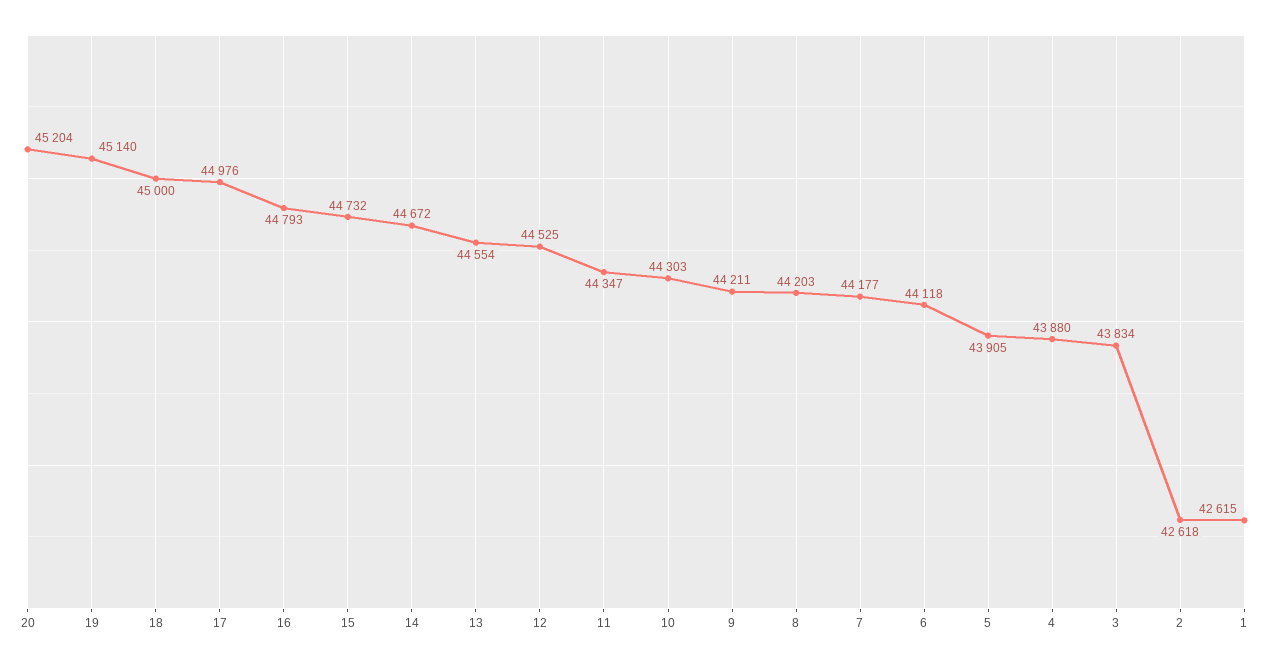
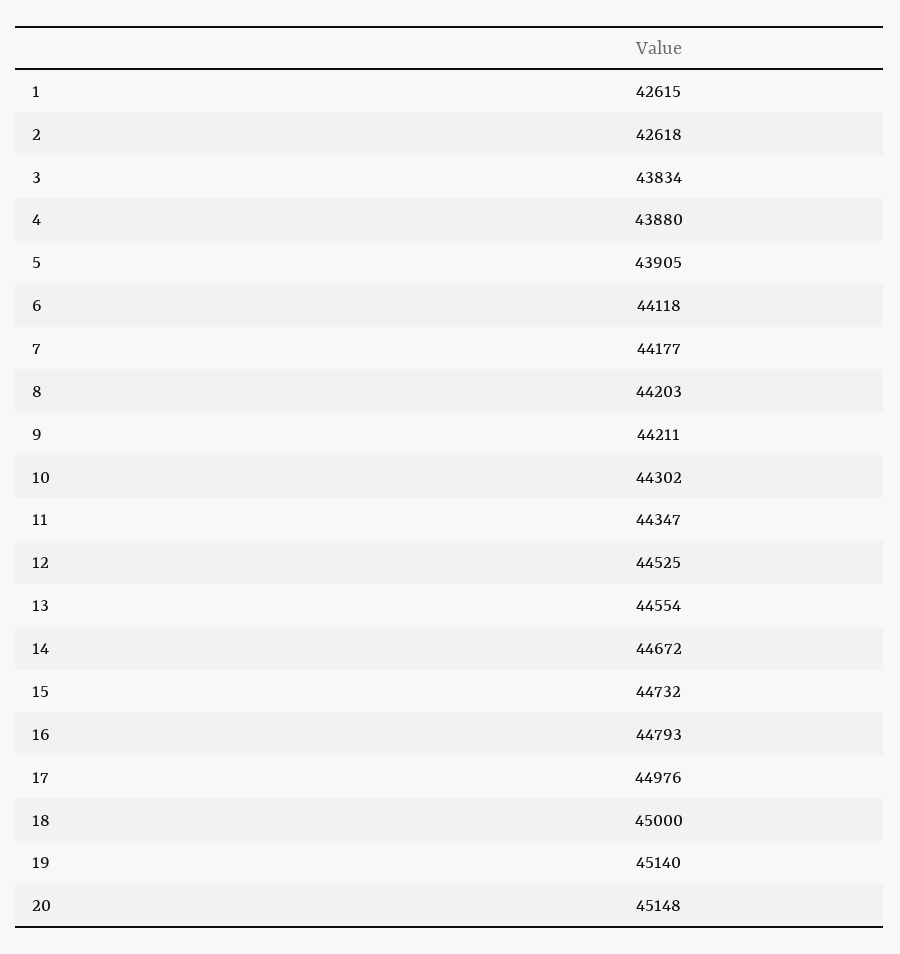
20: 45204 -> 45148
10: 44303 -> 44302

